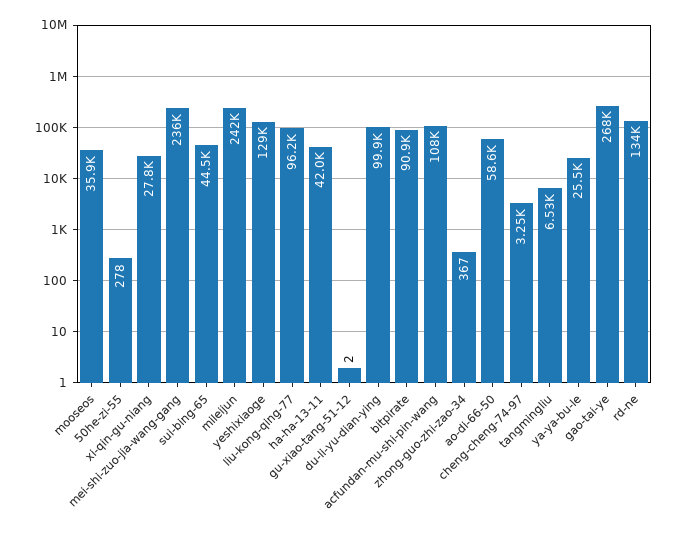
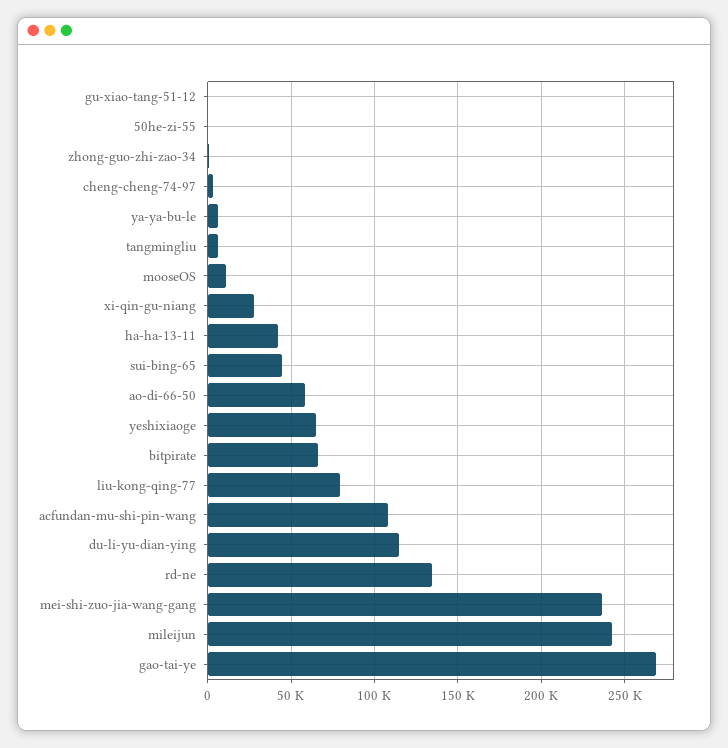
mooseos: 35900 -> 10000
yeshixiaoge: 129000 -> 65000
liu-kong-qing-77: 96200 -> 80000
du-li-yu-dian-ying: 99900 -> 115000
bitpirate: 90900 -> 65000
ya-ya-bu-le: 25500 -> 5000

